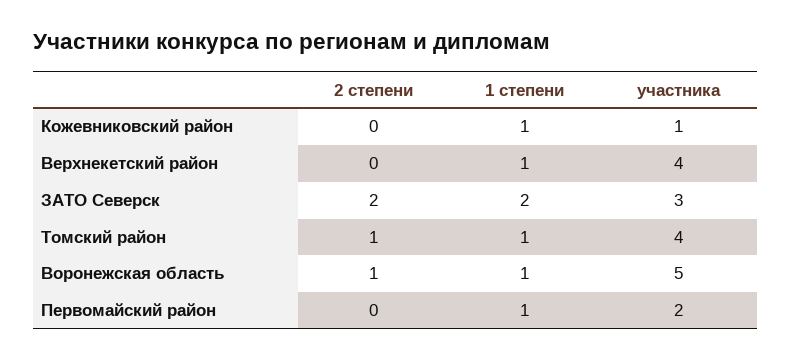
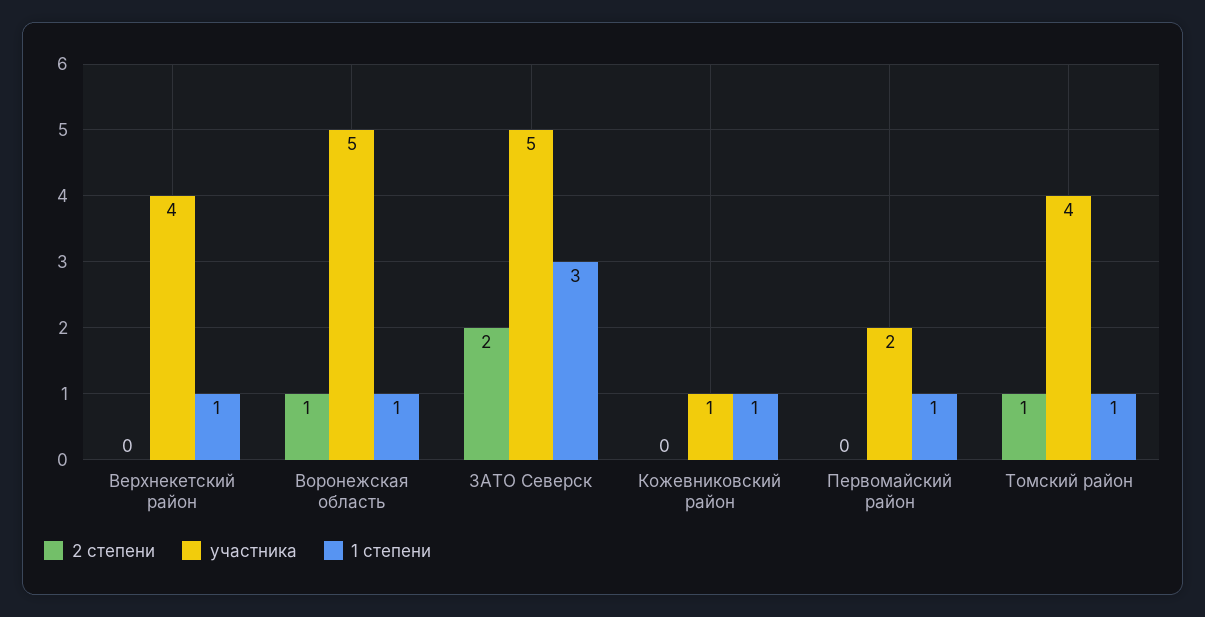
1 степени, ЗАТО Северск: 2 -> 3
участника, ЗАТО Северск: 3 -> 5

